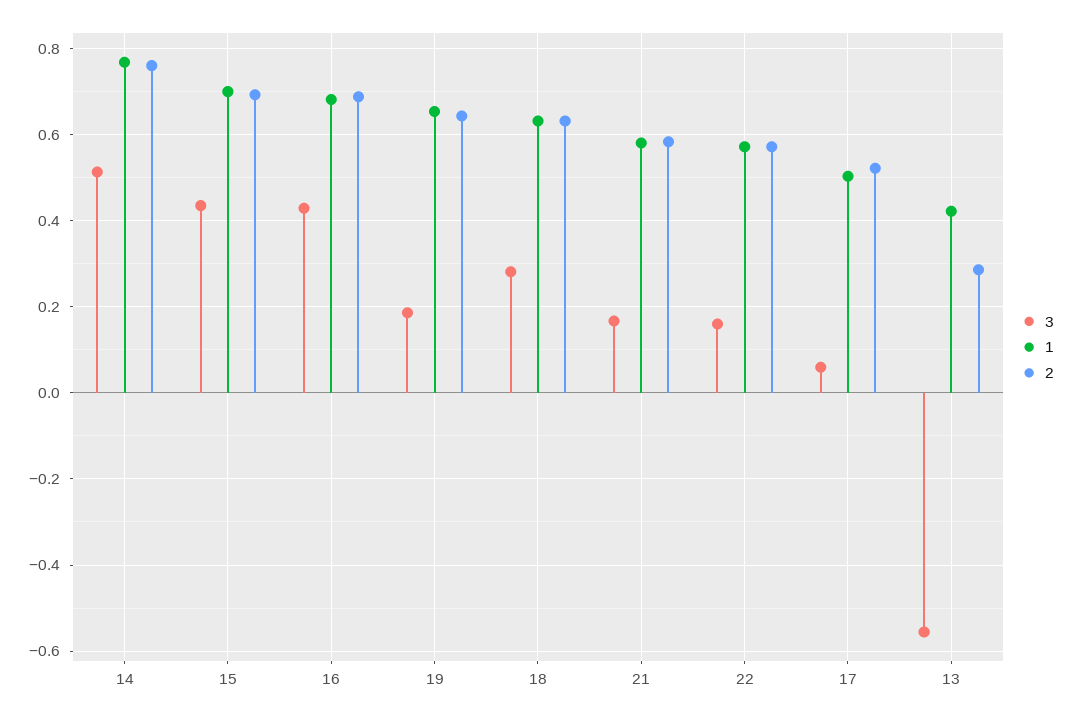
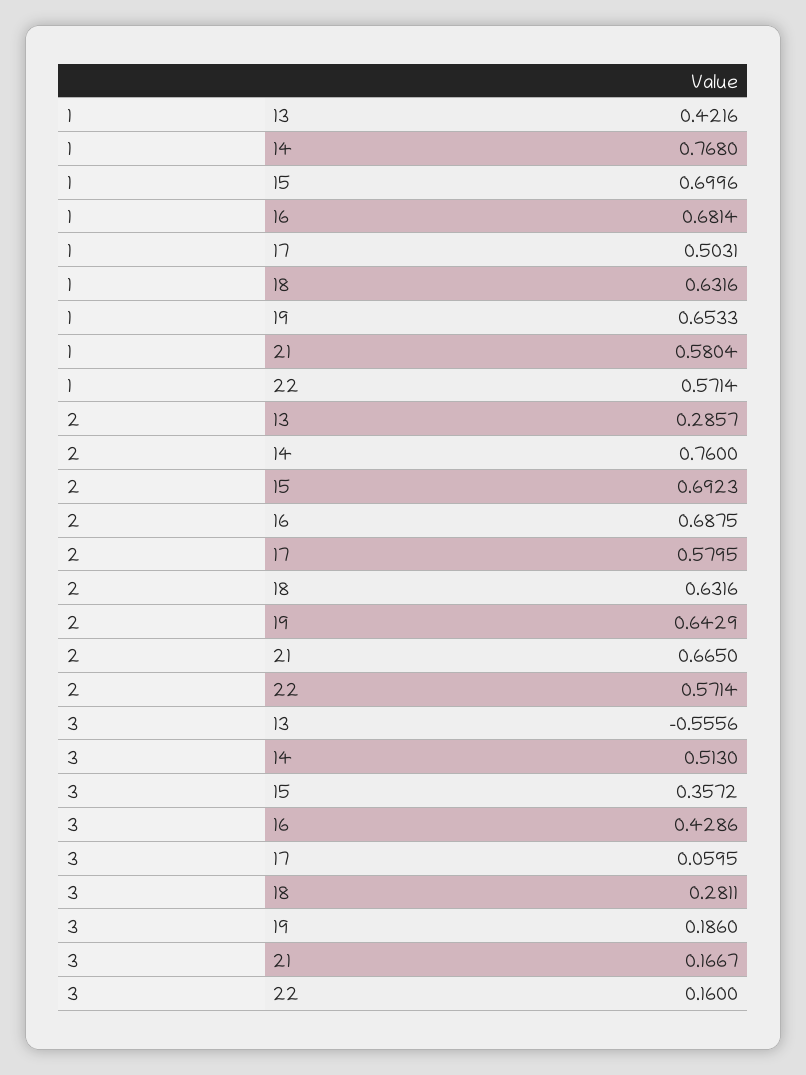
3, 15: 0.44 -> 0.3572
2, 21: 0.58 -> 0.665
2, 17: 0.52 -> 0.5795

